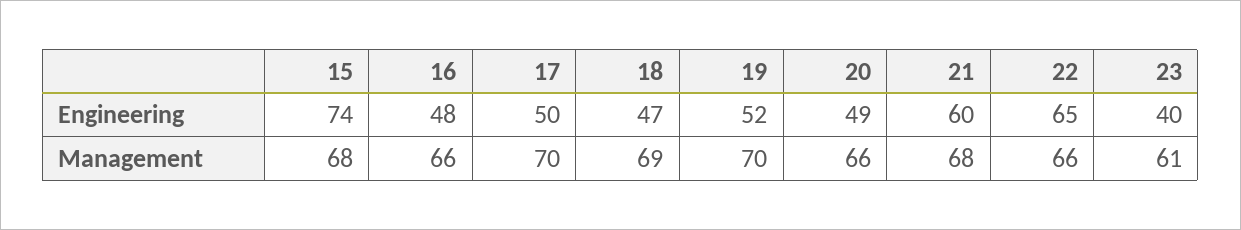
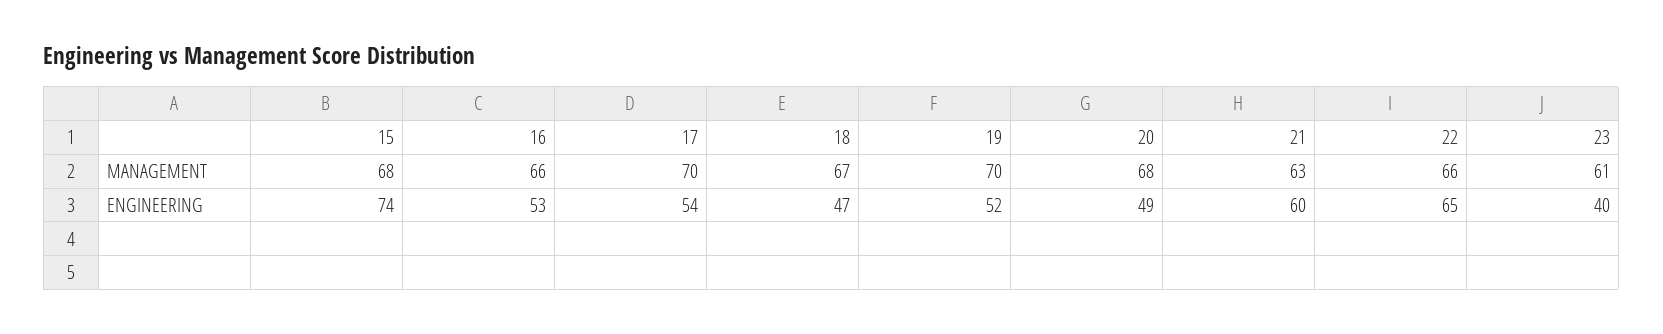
16, Engineering: 48 -> 53
17, Engineering: 50 -> 54
18, Management: 69 -> 67
20, Management: 66 -> 68
21, Management: 68 -> 63

